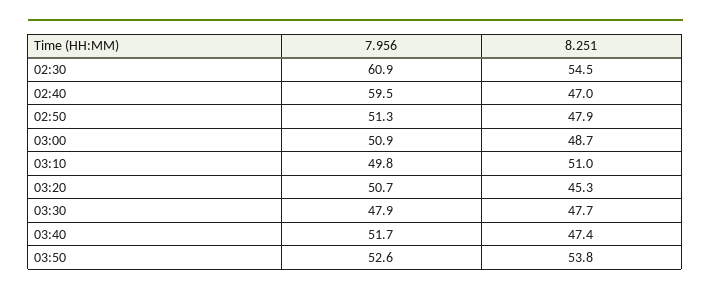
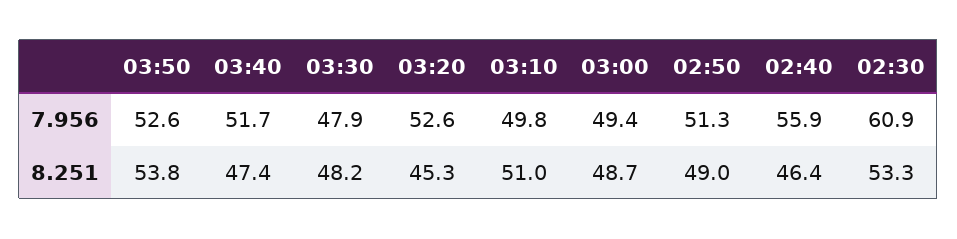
8.251, 02:30: 54.5 -> 53.3
7.956, 02:40: 59.5 -> 55.9
8.251, 02:40: 47 -> 46.4
8.251, 02:50: 47.9 -> 49
7.956, 03:00: 50.9 -> 49.4
7.956, 03:20: 50.7 -> 52.6
8.251, 03:30: 47.7 -> 48.2

